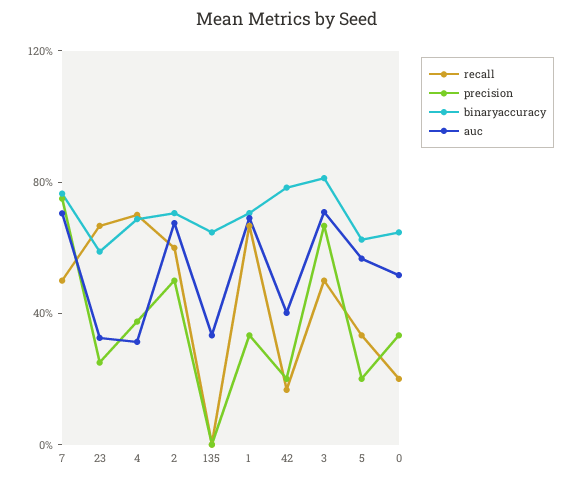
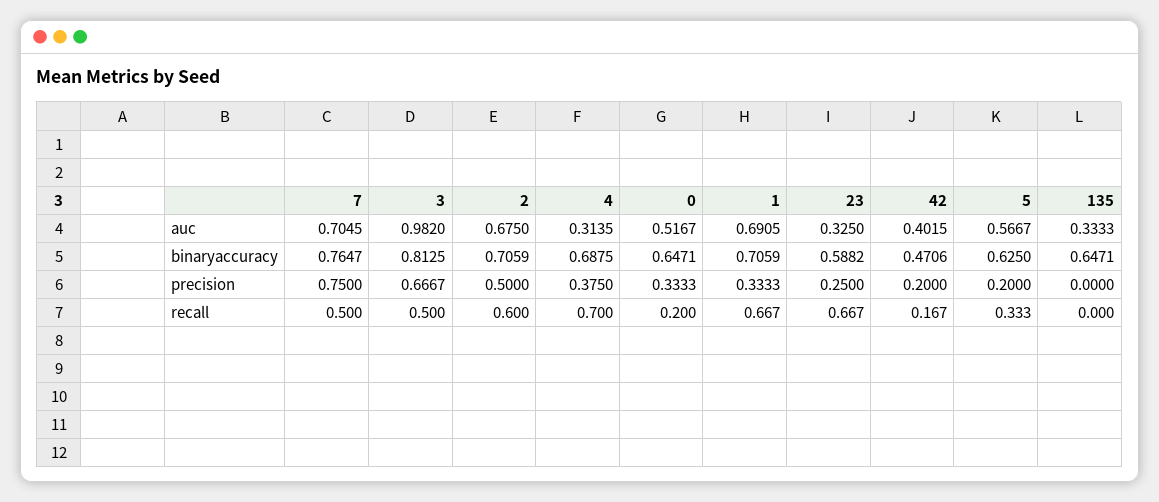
binaryaccuracy, 42: 0.8 -> 0.4706
auc, 3: 0.7 -> 0.982

